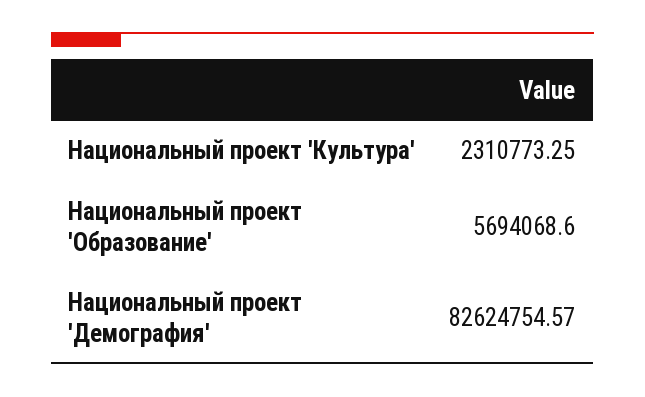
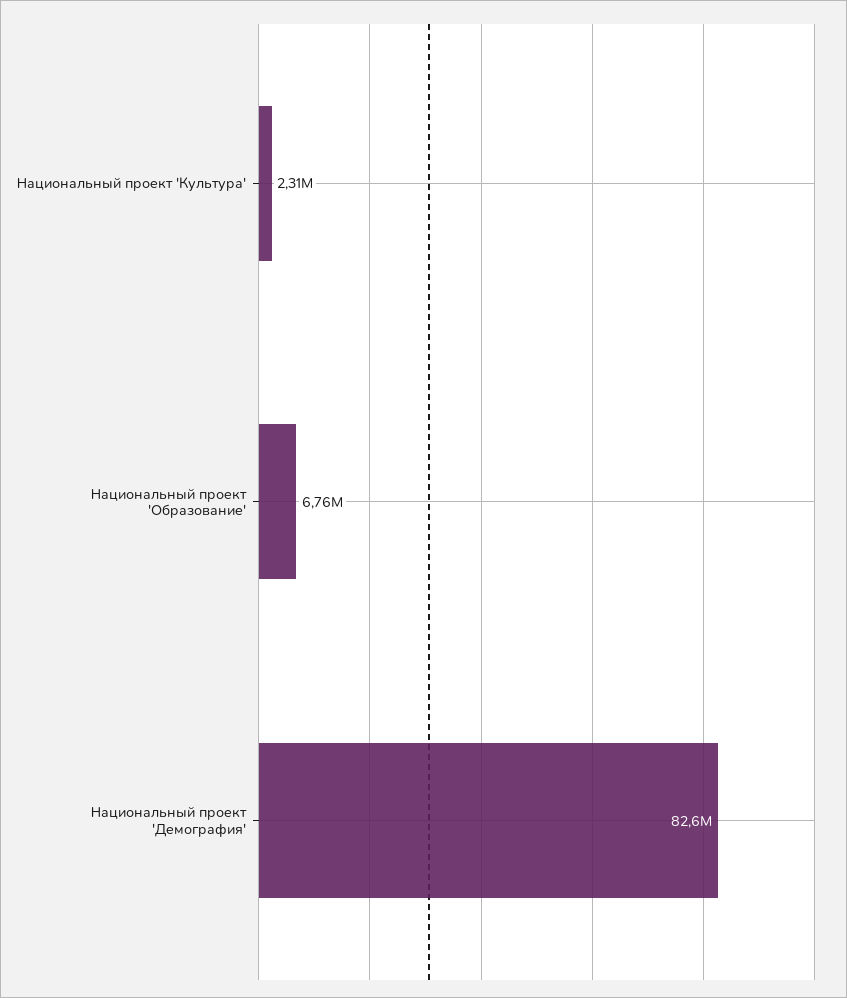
Национальный проект 'Образование': 5694068.6 -> 6760000

